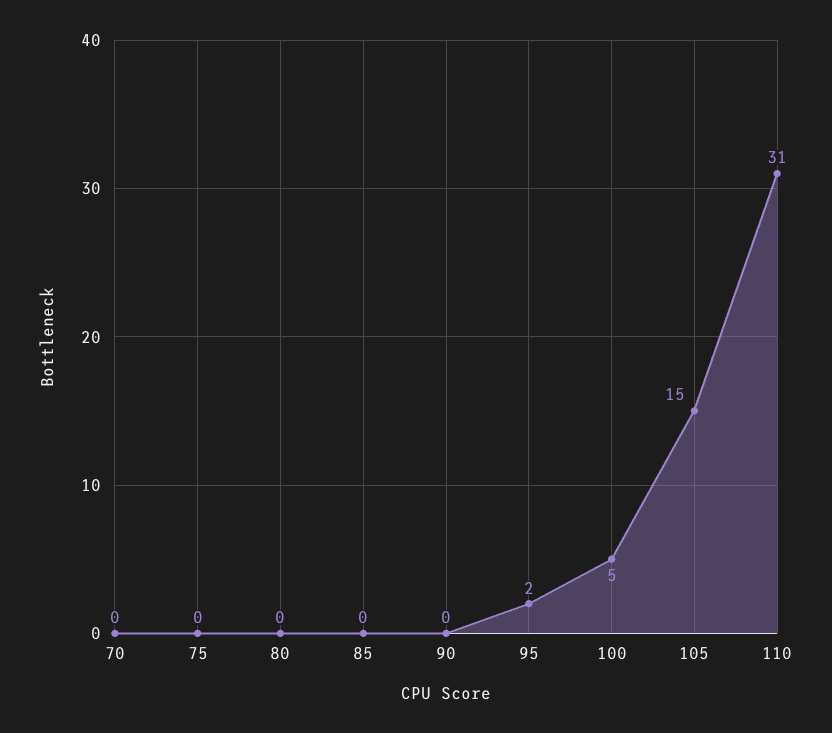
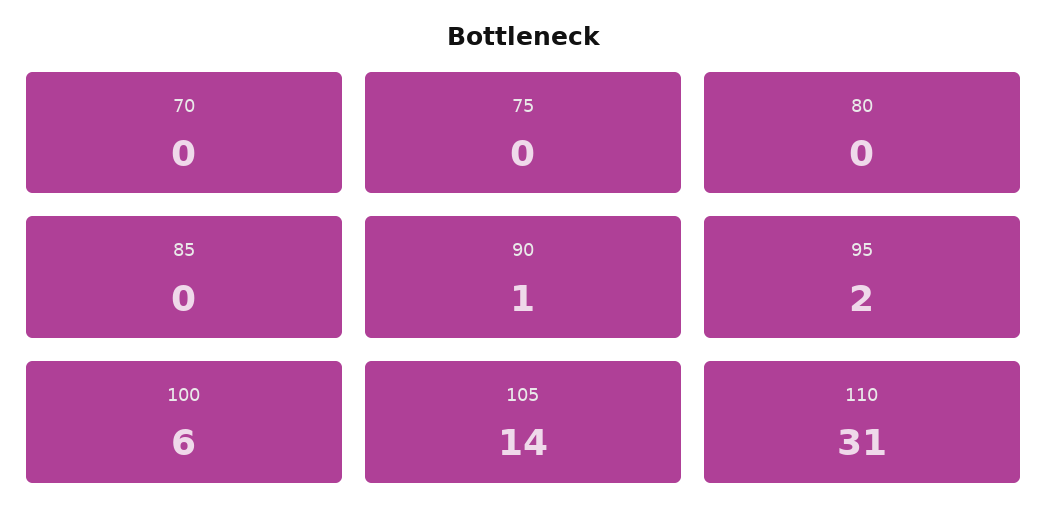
90: 0 -> 1
100: 5 -> 6
105: 15 -> 14

